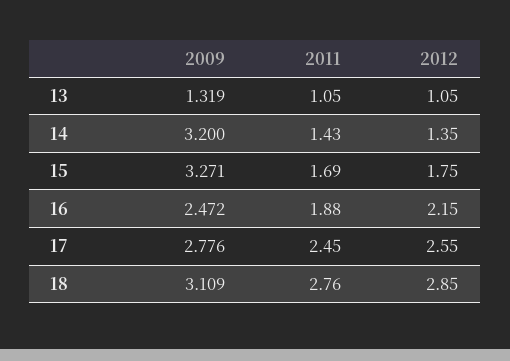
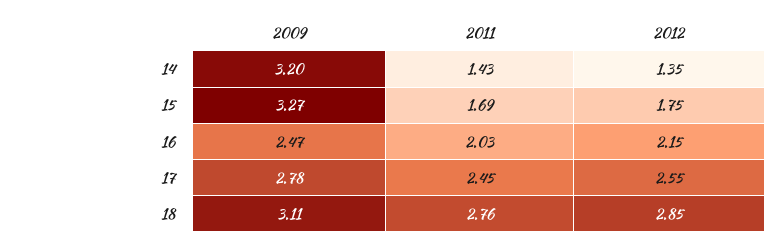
2009, 13: 1.319 -> none
2011, 13: 1.05 -> none
2012, 13: 1.05 -> none
2011, 16: 1.88 -> 2.03

